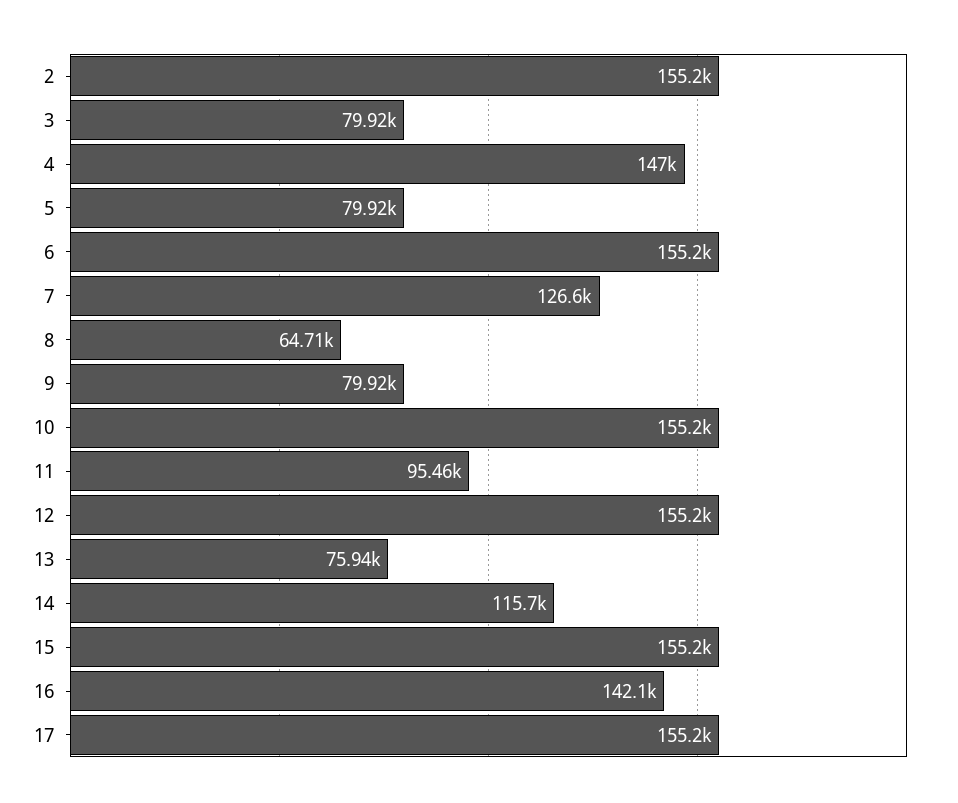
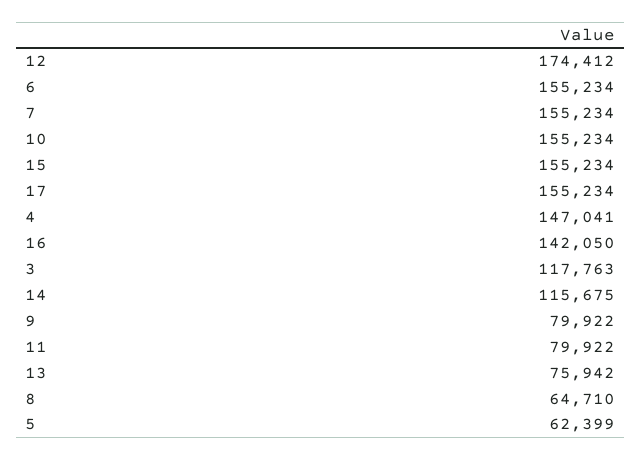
2: 155200 -> none
3: 79920 -> 117763
5: 79920 -> 62399
7: 126600 -> 155234
11: 95460 -> 79922
12: 155200 -> 174412

